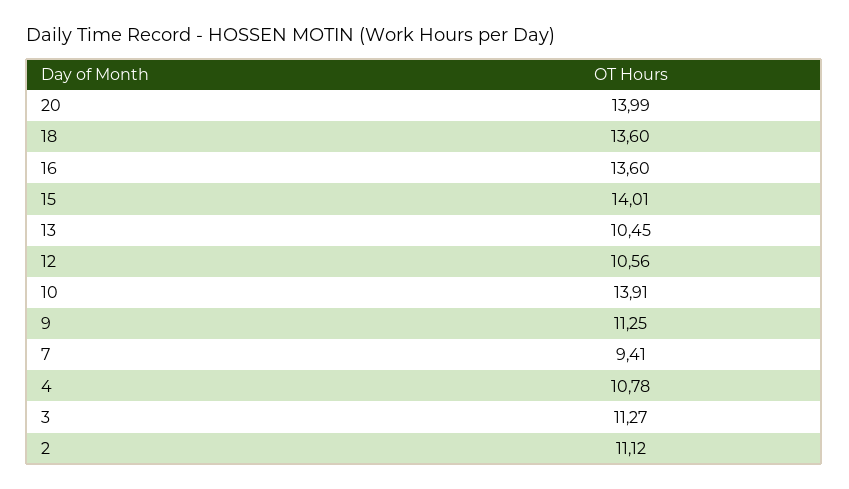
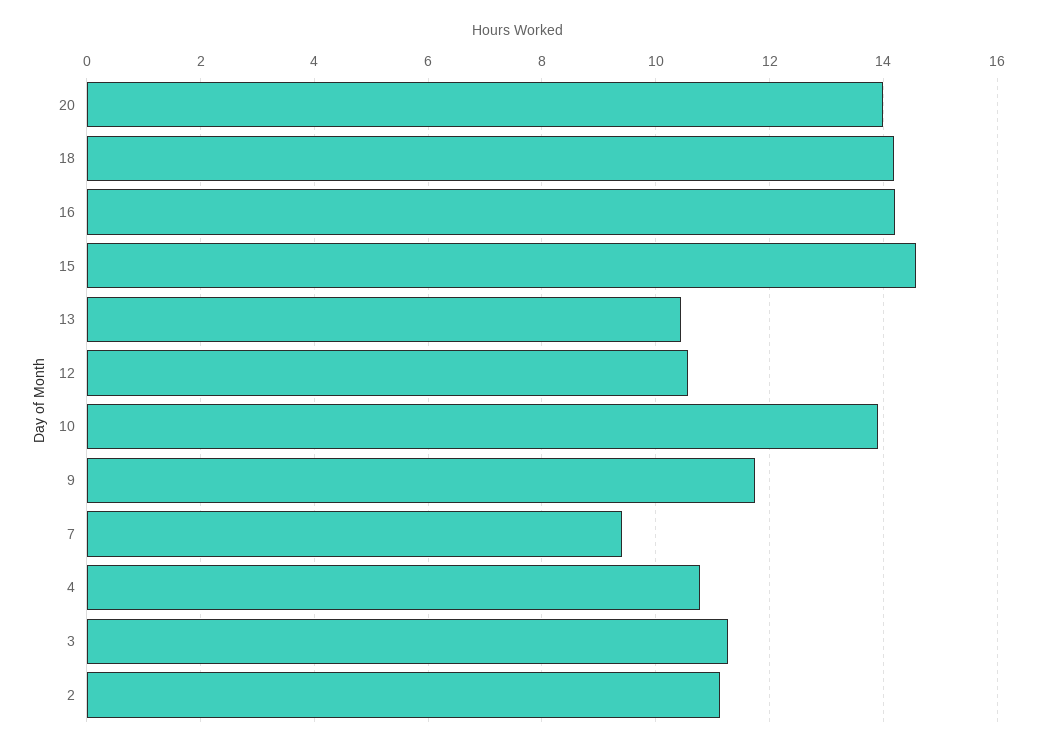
18: 13.6 -> 14.2
16: 13.6 -> 14.2
15: 14.01 -> 14.6
9: 11.25 -> 11.8

